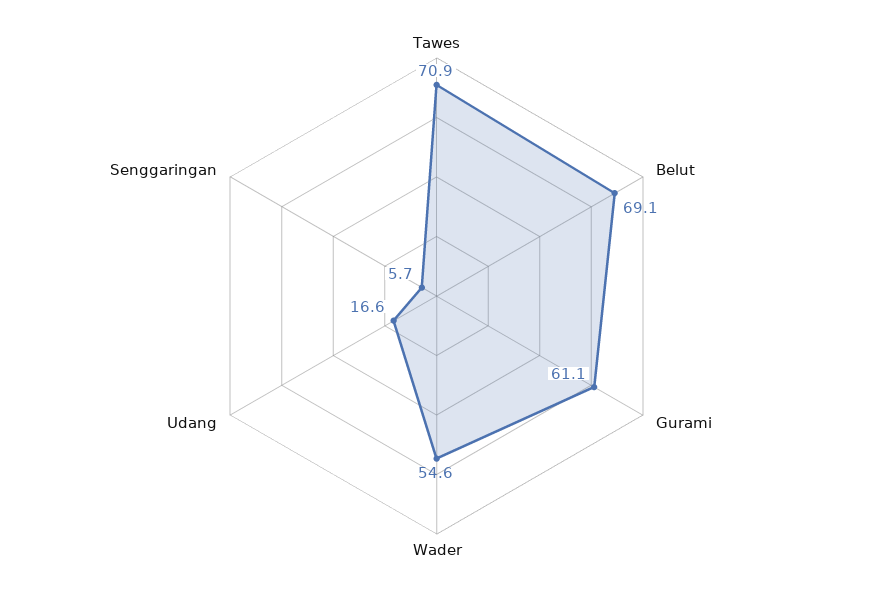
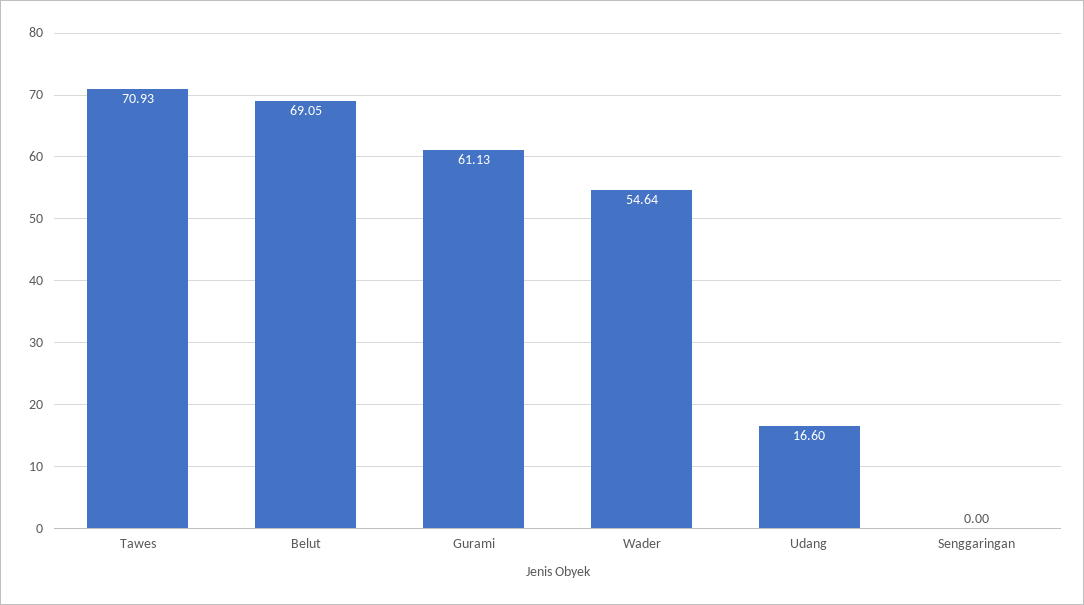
Senggaringan: 5.7 -> 0

